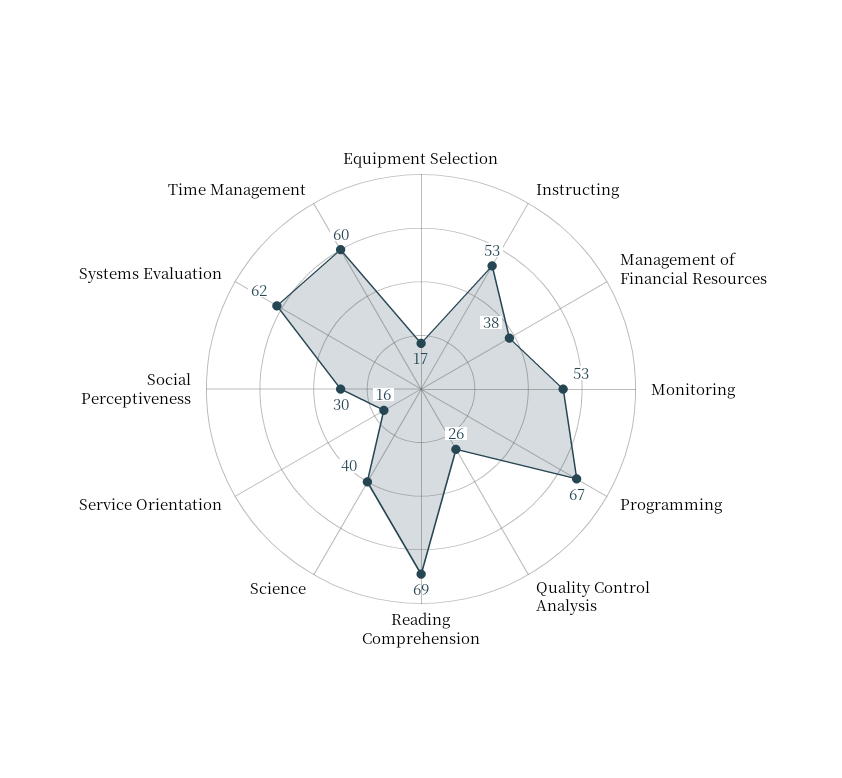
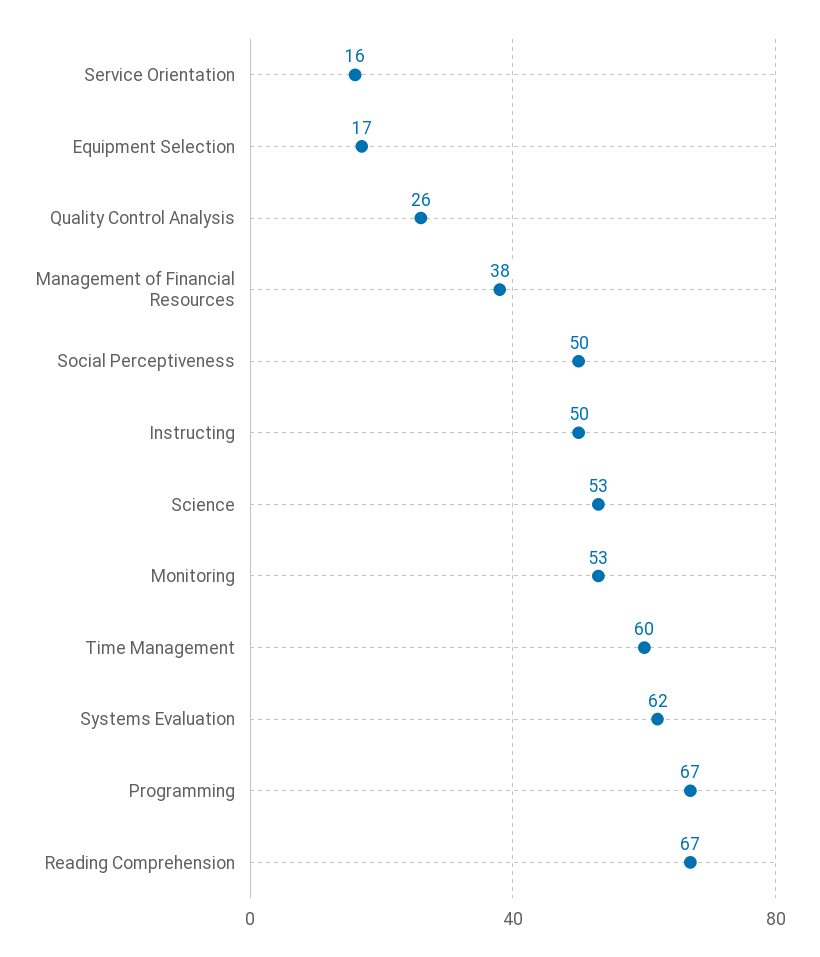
Instructing: 53 -> 50
Reading Comprehension: 69 -> 67
Science: 40 -> 53
Social Perceptiveness: 30 -> 50

